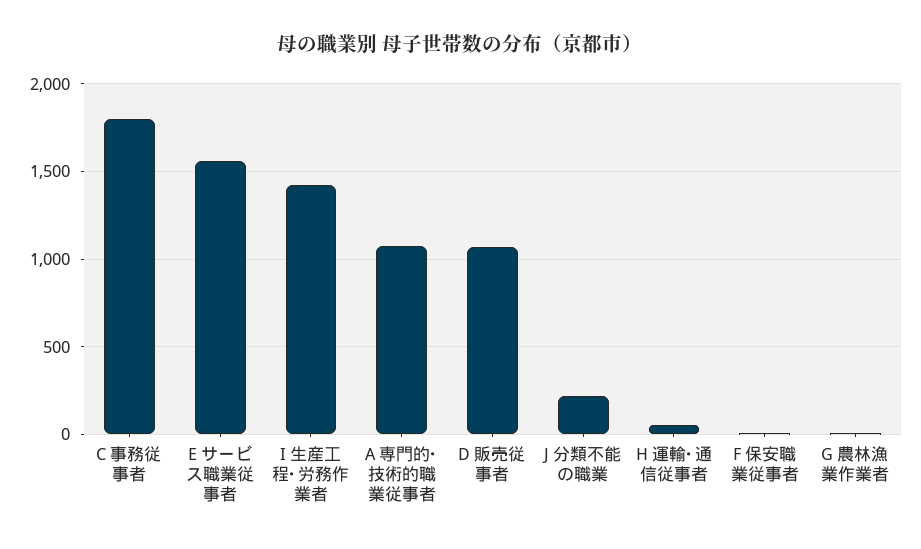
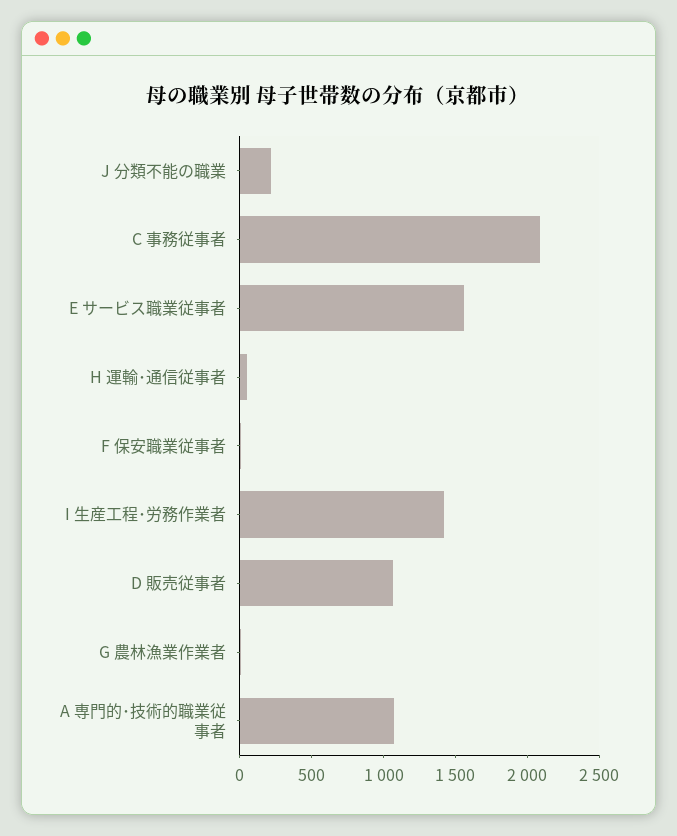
C 事務従事者: 1800 -> 2100

